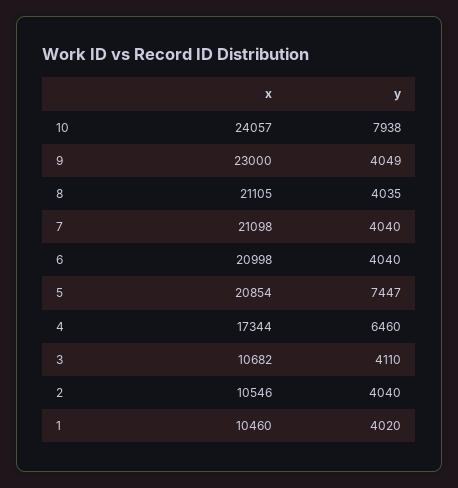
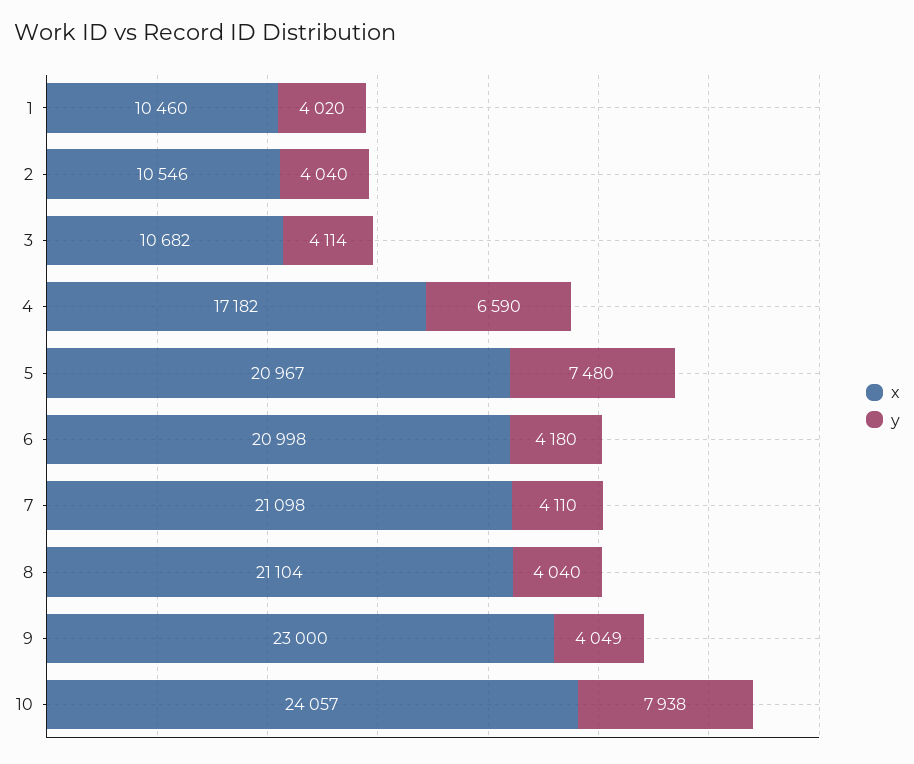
x, 8: 21105 -> 21104
y, 8: 4035 -> 4040
y, 7: 4040 -> 4110
y, 6: 4040 -> 4180
x, 5: 20854 -> 20967
y, 5: 7447 -> 7480
x, 4: 17344 -> 17182
y, 4: 6460 -> 6590
y, 3: 4110 -> 4114

